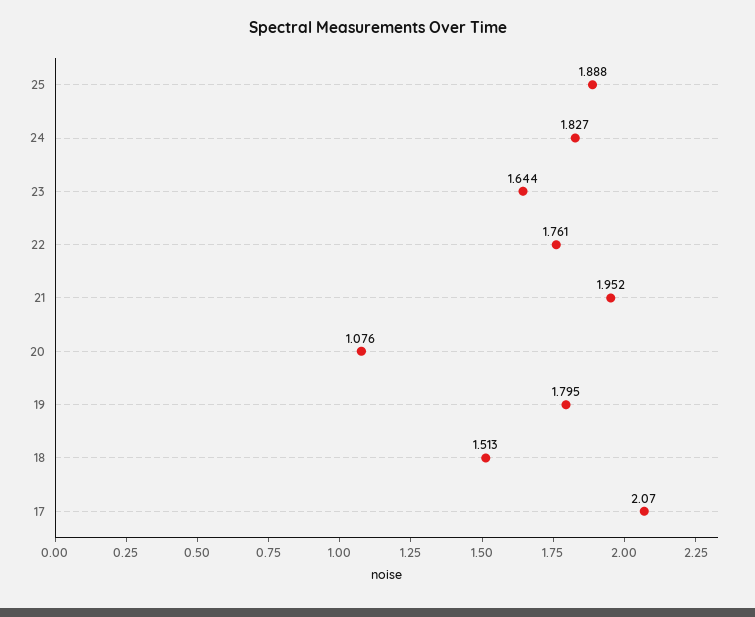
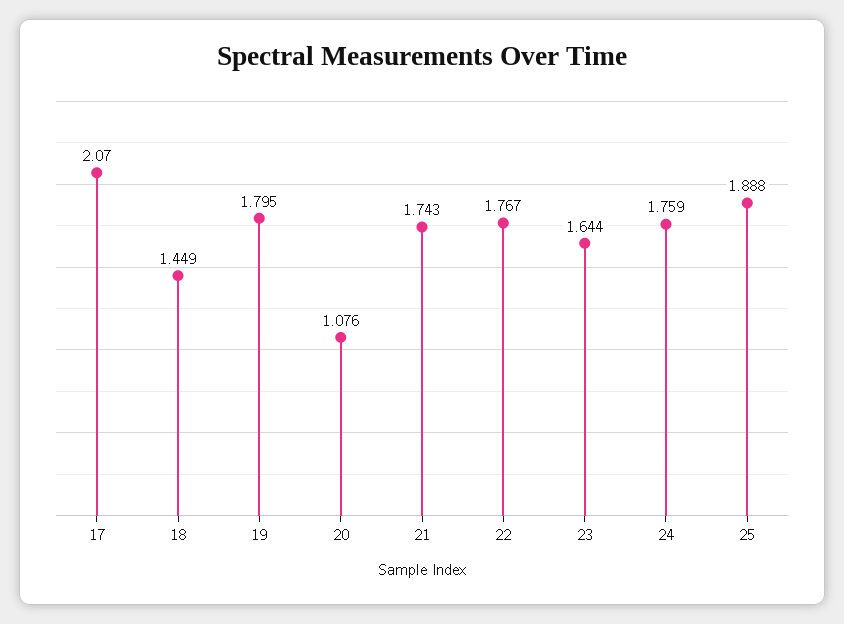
24: 1.827 -> 1.759
22: 1.761 -> 1.767
21: 1.952 -> 1.743
18: 1.513 -> 1.449

